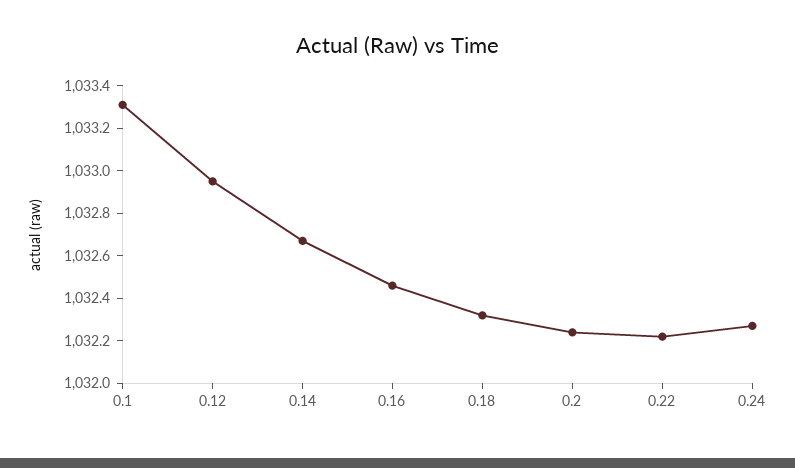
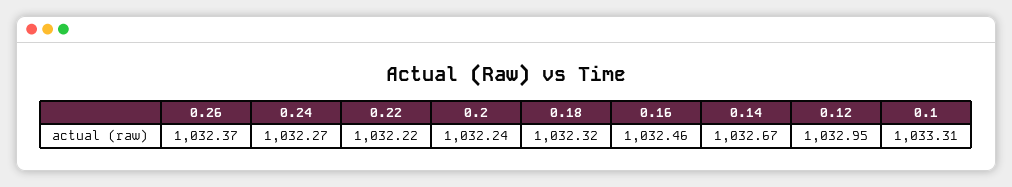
0.26: none -> 1032.37

